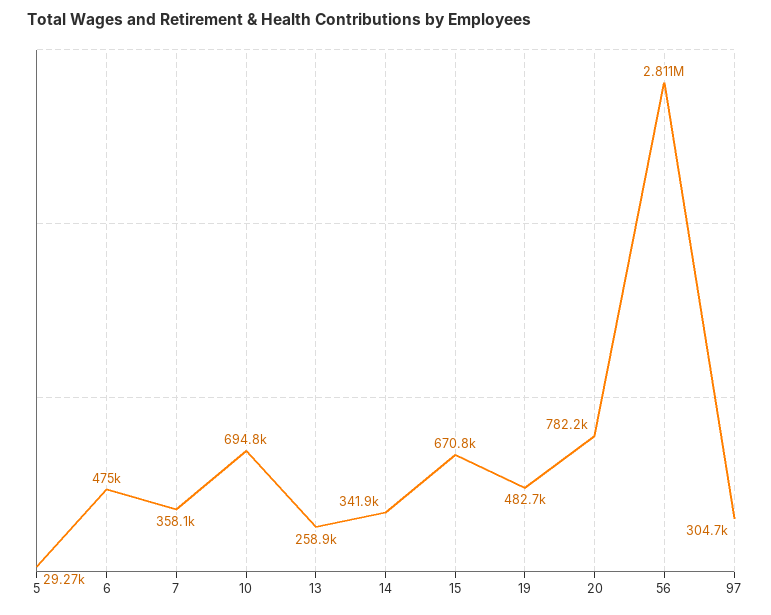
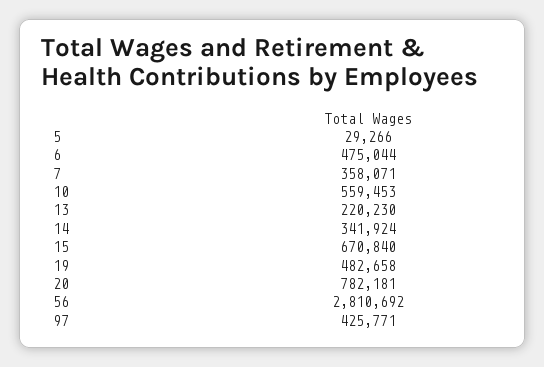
10: 694800 -> 559453
13: 258900 -> 220230
97: 304700 -> 425771

